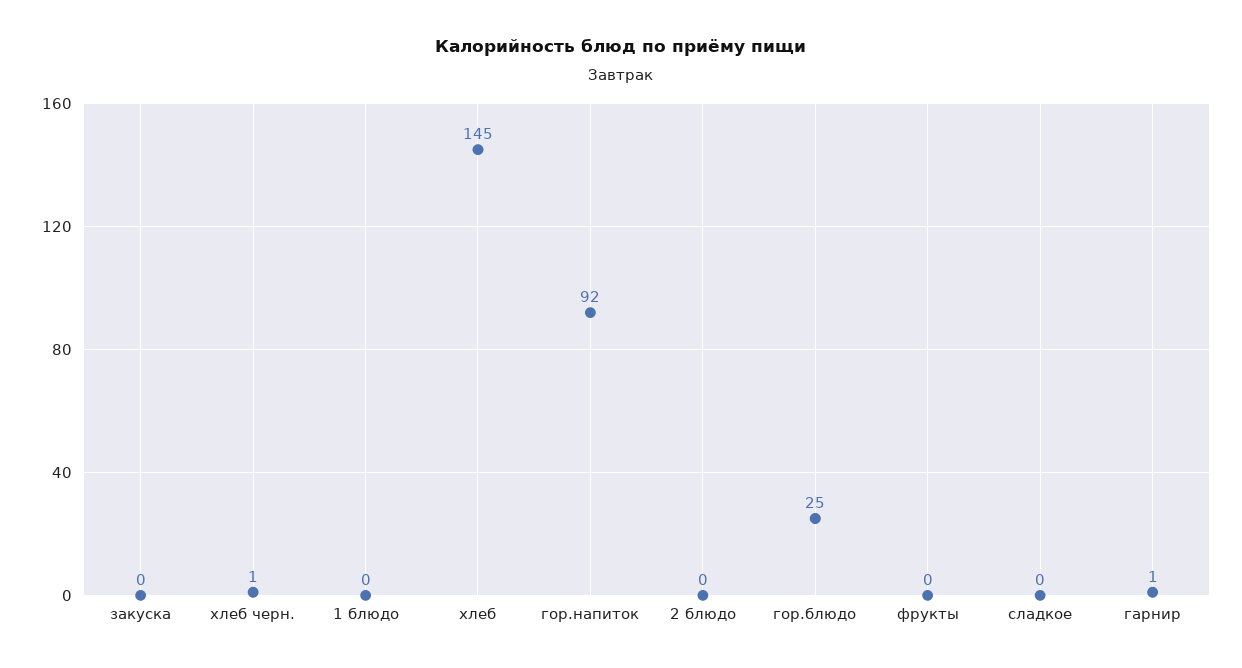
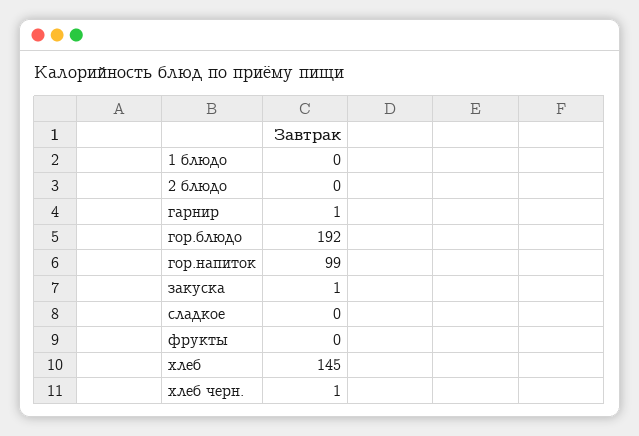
закуска: 0 -> 1
гор.напиток: 92 -> 99
гор.блюдо: 25 -> 192

